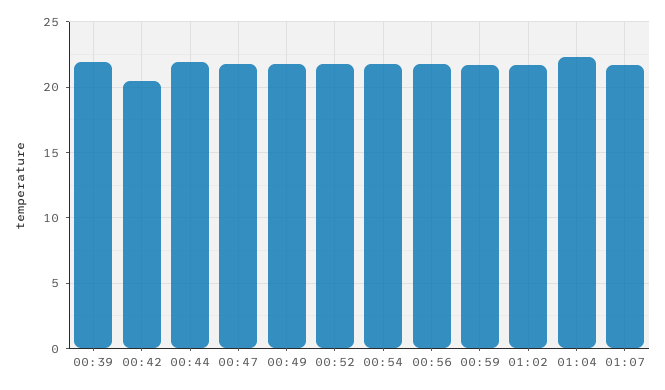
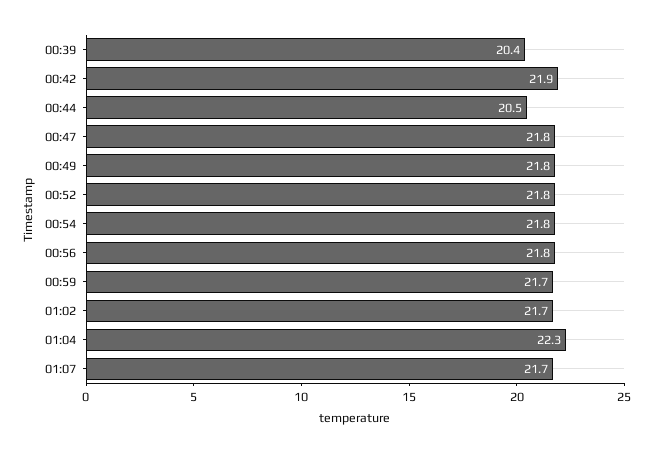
00:39: 22 -> 20.4
00:42: 20.5 -> 21.9
00:44: 22 -> 20.5

